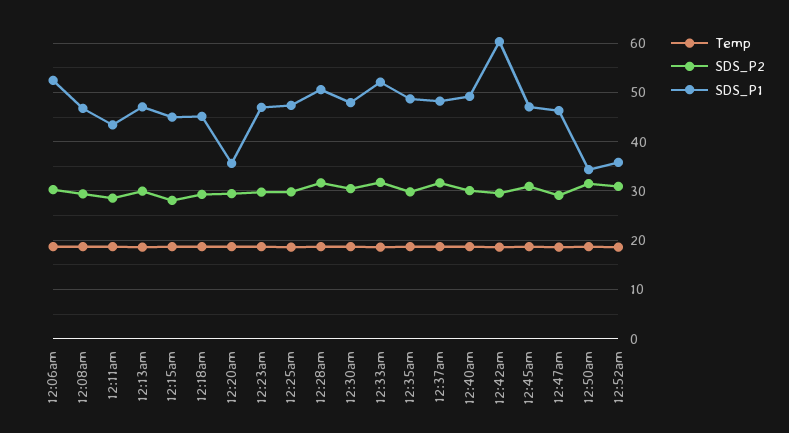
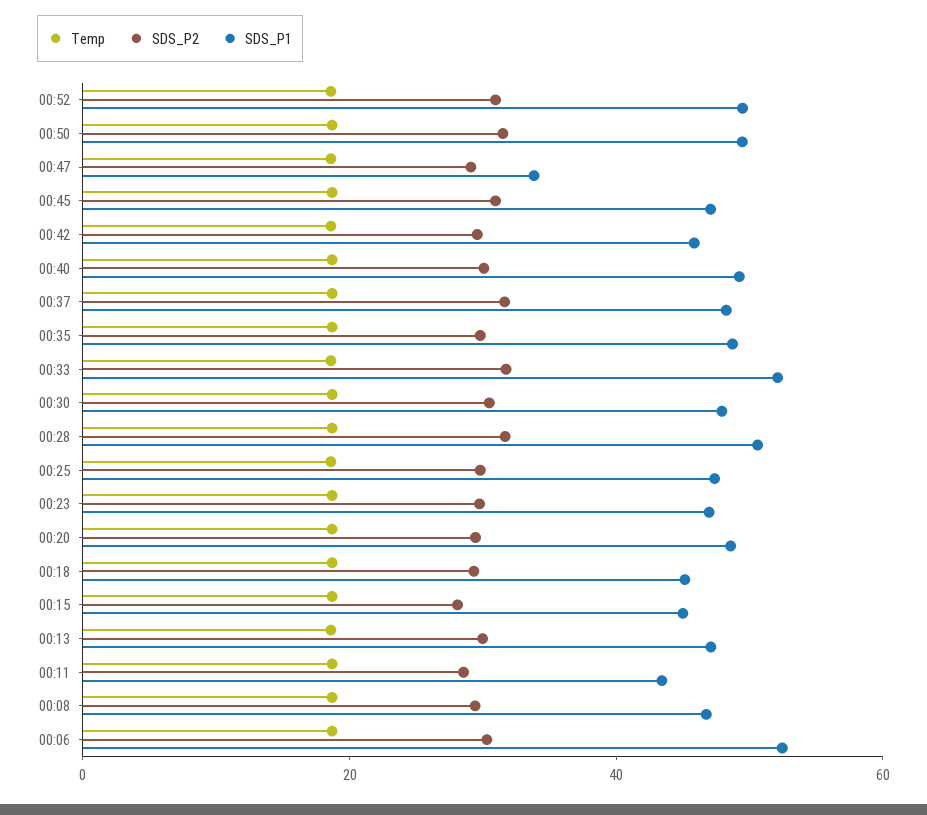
SDS_P1, 12:20am: 36 -> 50
SDS_P1, 12:42am: 60 -> 45
SDS_P1, 12:47am: 46 -> 35
SDS_P1, 12:50am: 34 -> 50
SDS_P1, 12:52am: 36 -> 50

